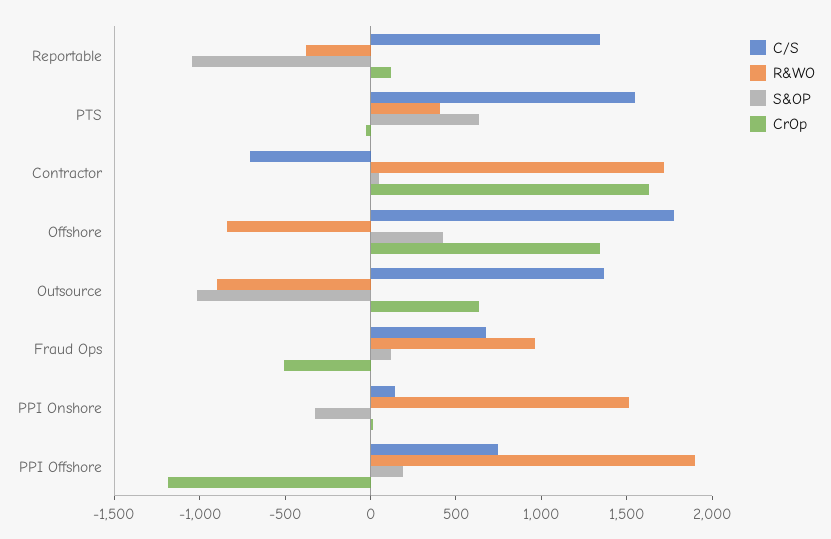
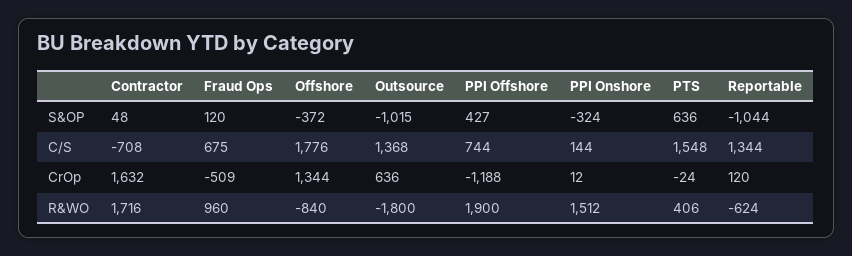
R&WO, Reportable: -400 -> -624
S&OP, Offshore: 400 -> -372
R&WO, Outsource: -900 -> -1800
S&OP, PPI Offshore: 200 -> 427

